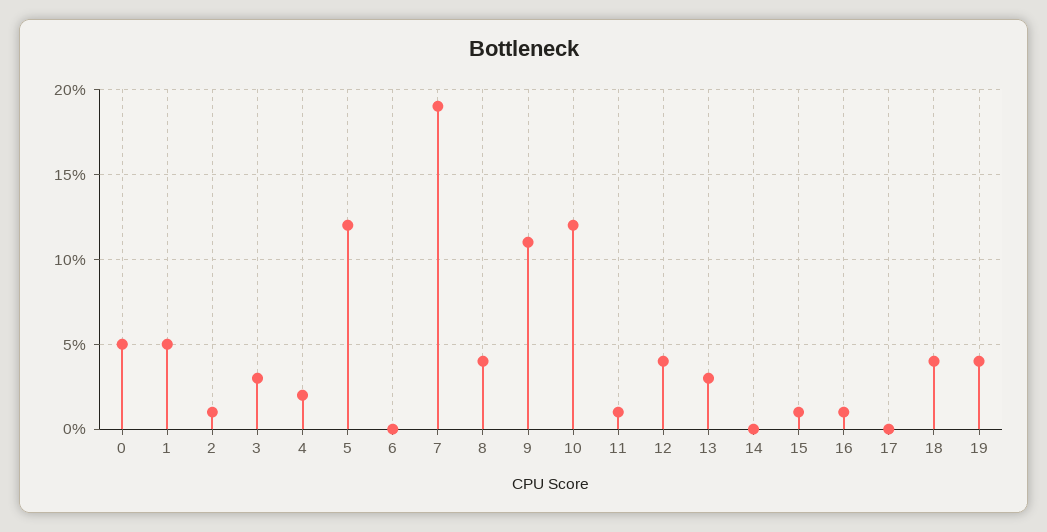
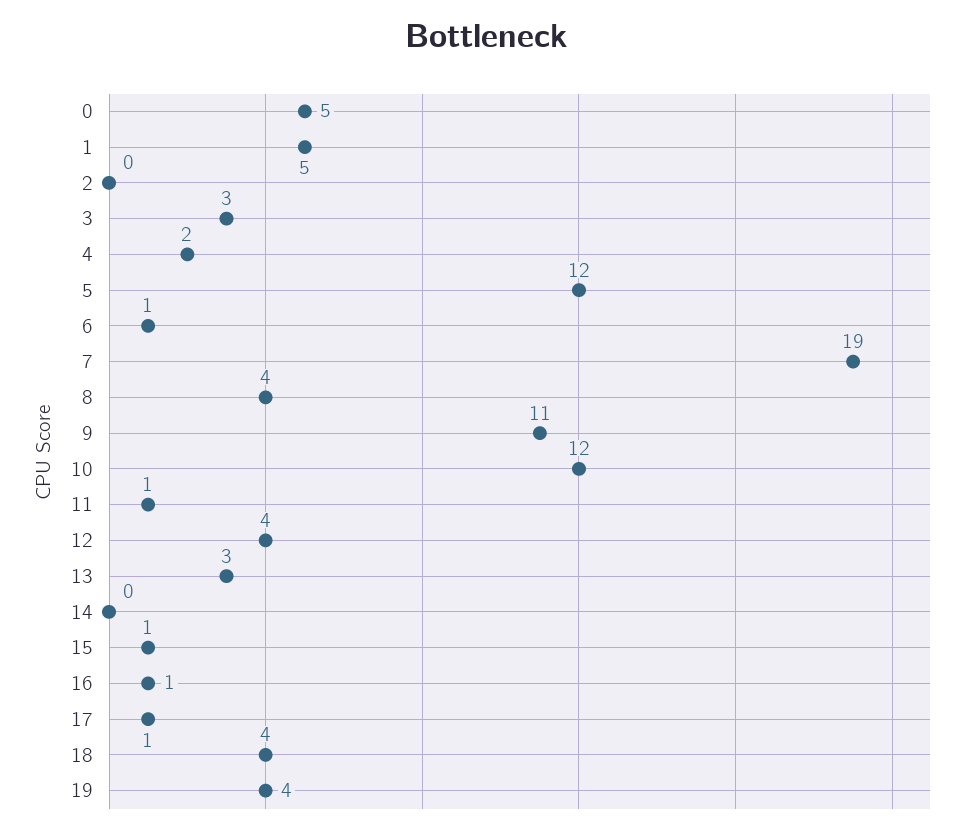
2: 1 -> 0
6: 0 -> 1
17: 0 -> 1

